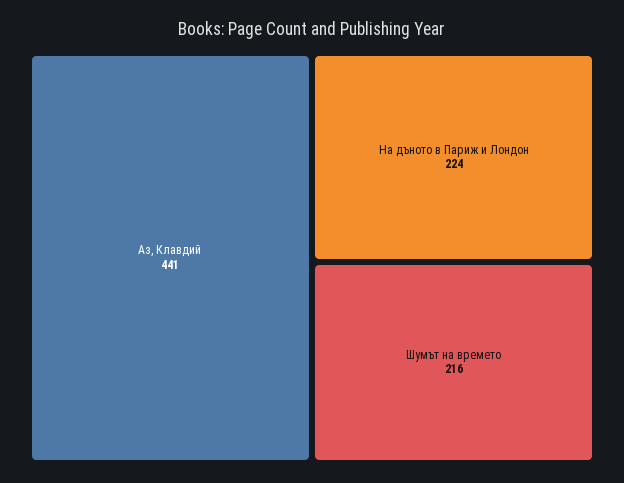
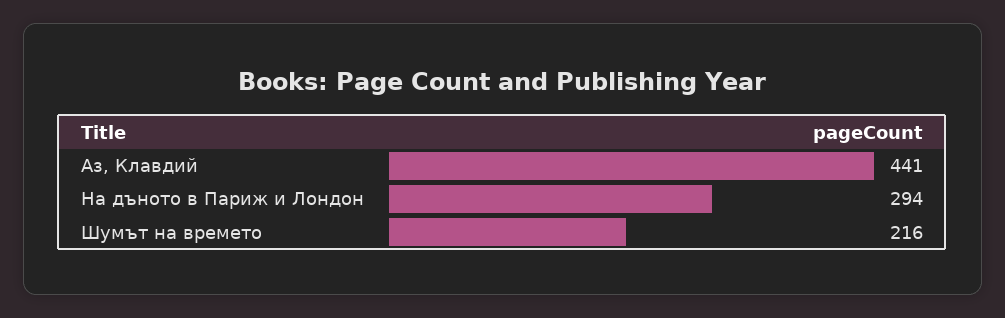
На дъното в Париж и Лондон: 224 -> 294

